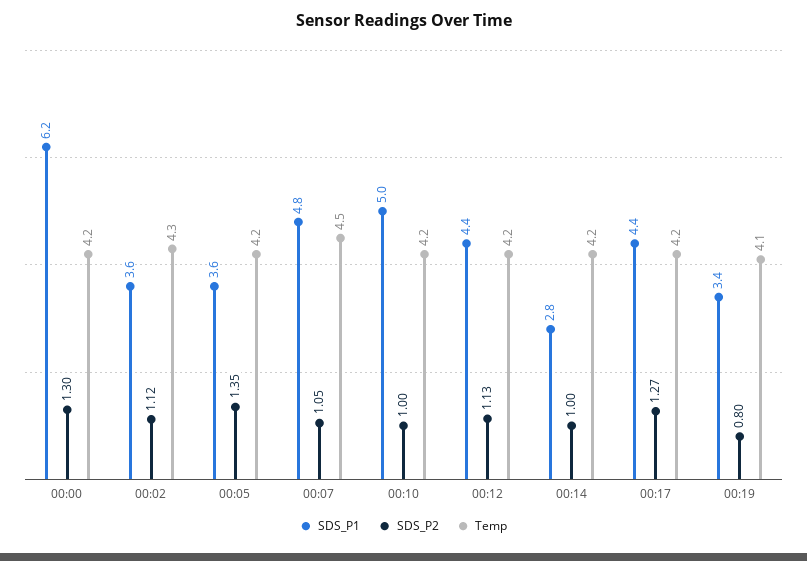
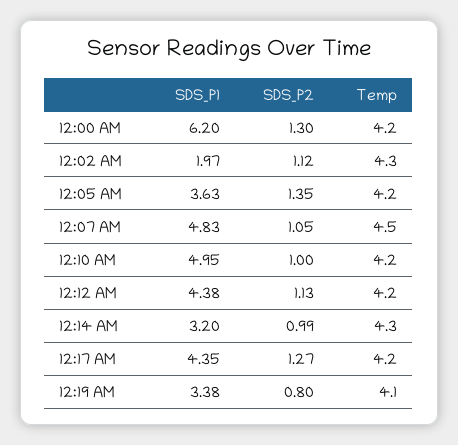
SDS_P1, 00:02: 3.6 -> 1.97
SDS_P1, 00:14: 2.8 -> 3.2
SDS_P2, 00:14: 1 -> 0.99
Temp, 00:14: 4.2 -> 4.3

